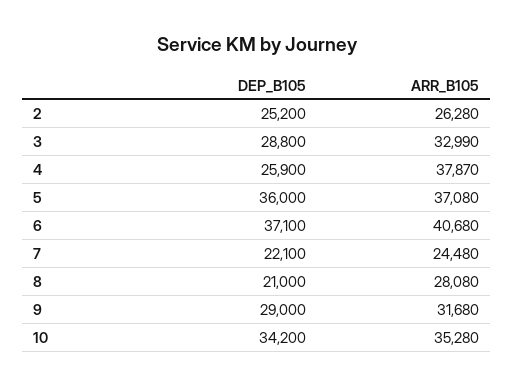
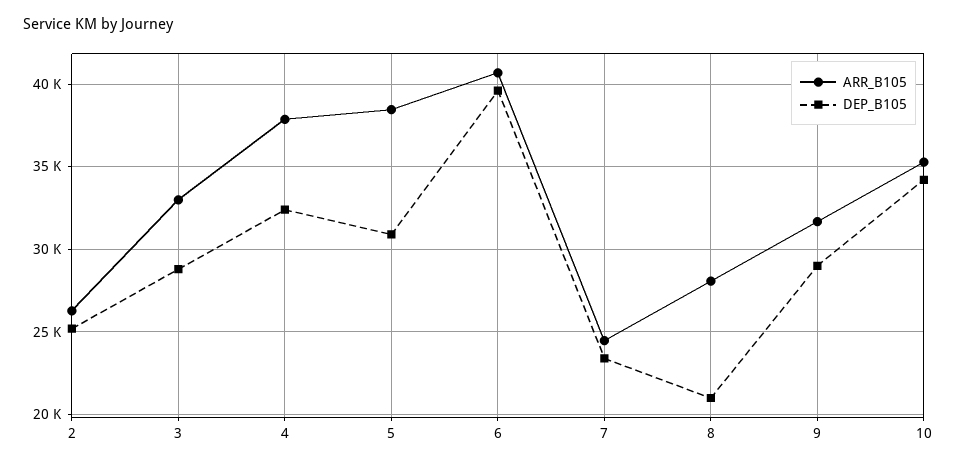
DEP_B105, 4: 25900 -> 32500
DEP_B105, 5: 36000 -> 31000
ARR_B105, 5: 37080 -> 38500
DEP_B105, 6: 37100 -> 39500
DEP_B105, 7: 22100 -> 23500

